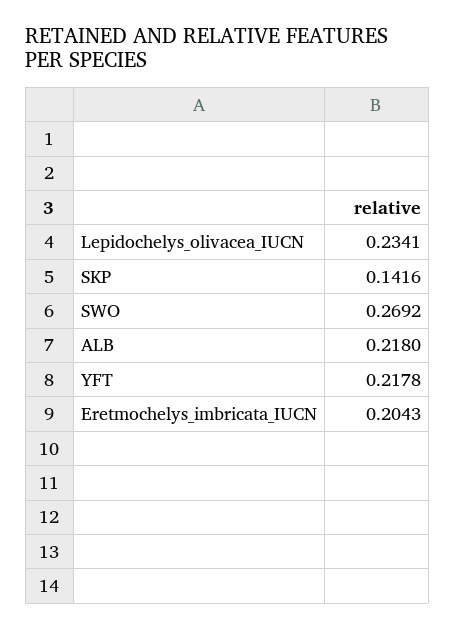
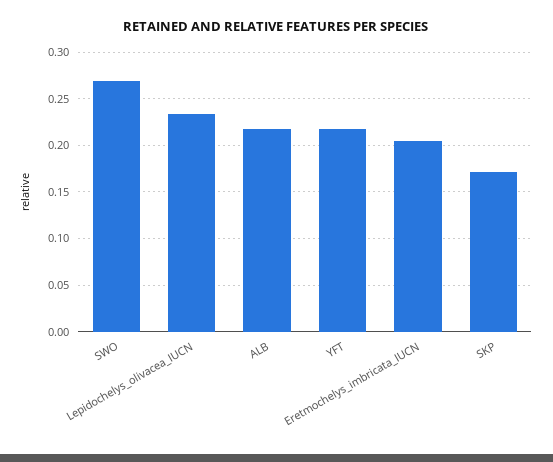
SKP: 0.1416 -> 0.17

